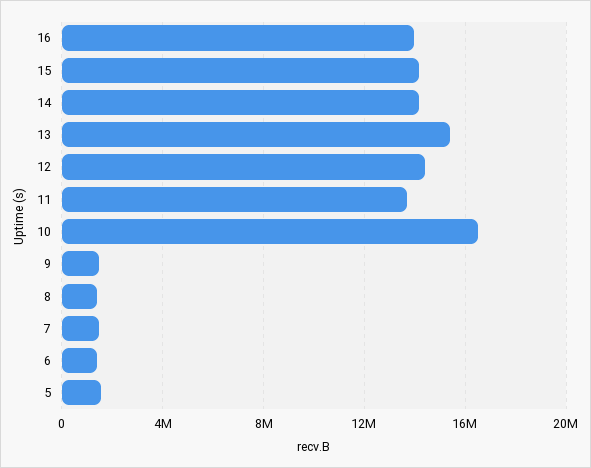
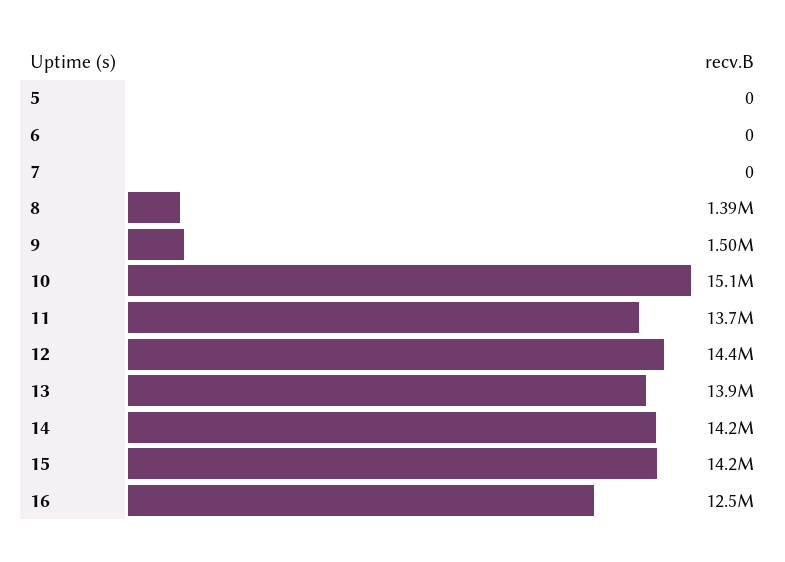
16: 14000000 -> 12500000
13: 15500000 -> 13900000
10: 16500000 -> 15100000
7: 1500000 -> 0
6: 1500000 -> 0
5: 1500000 -> 0

